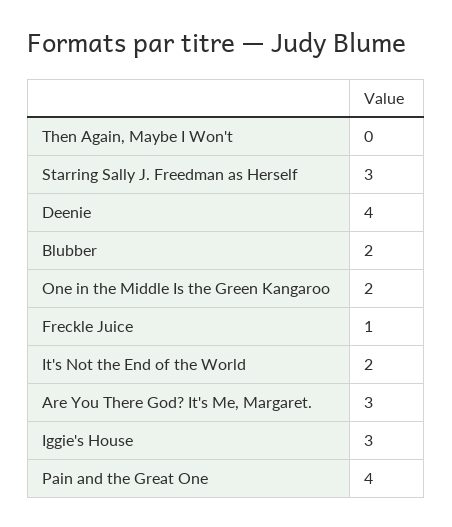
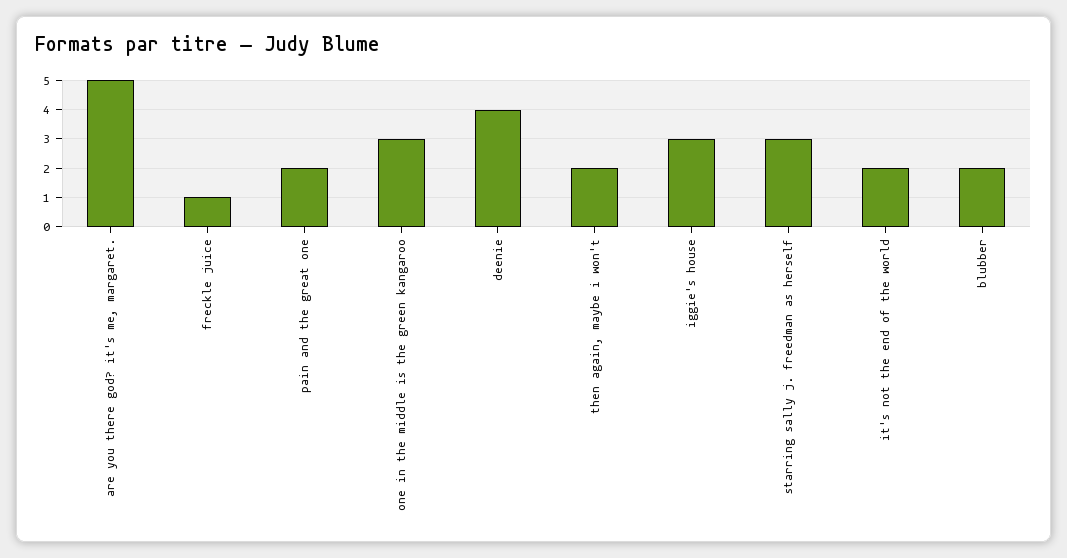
Then Again, Maybe I Won't: 0 -> 2
One in the Middle Is the Green Kangaroo: 2 -> 3
Are You There God? It's Me, Margaret.: 3 -> 5
Pain and the Great One: 4 -> 2

